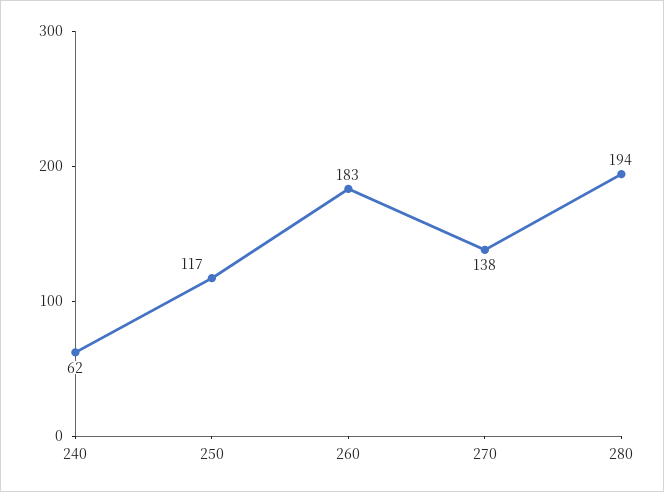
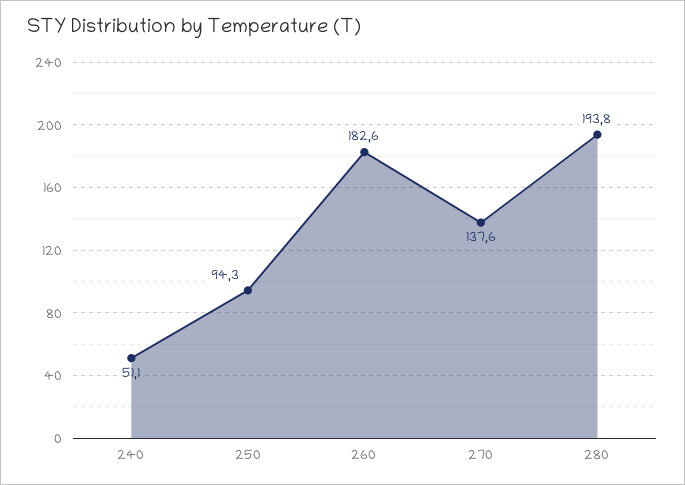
240: 62 -> 51.1
250: 117 -> 94.3

